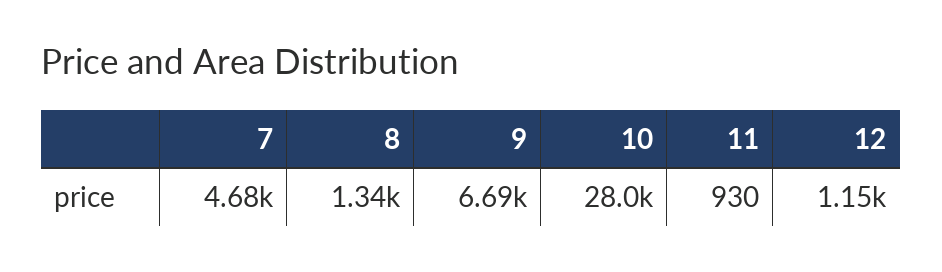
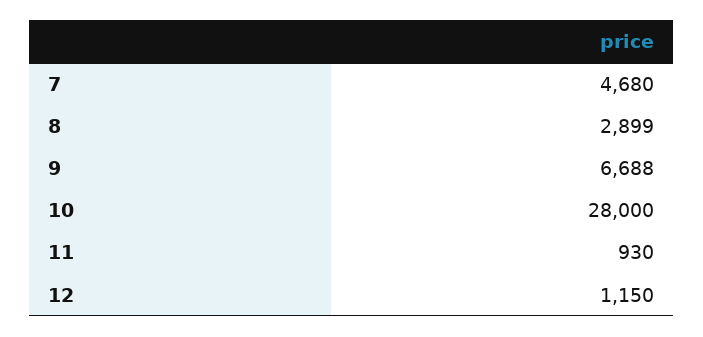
8: 1340 -> 2899

